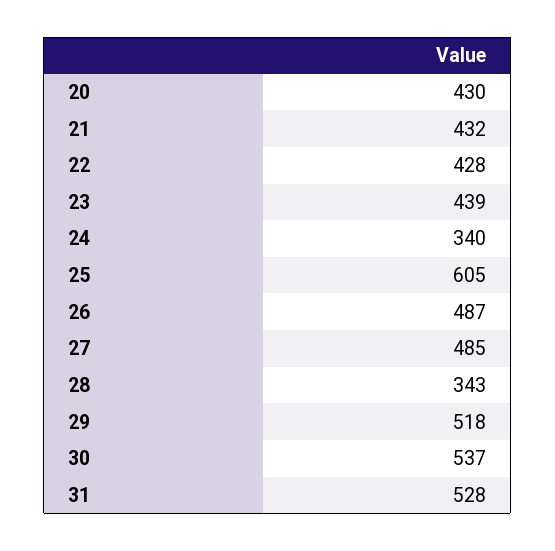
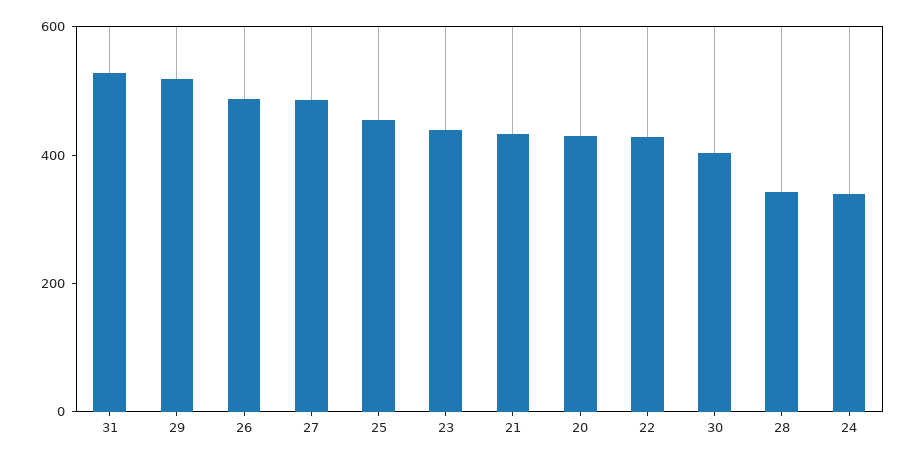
25: 605 -> 450
30: 537 -> 400

